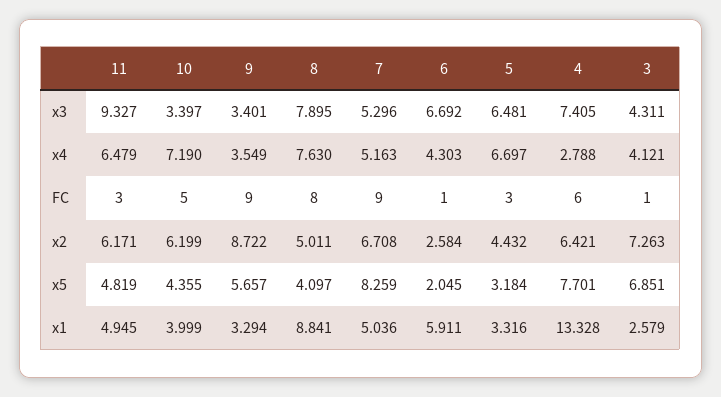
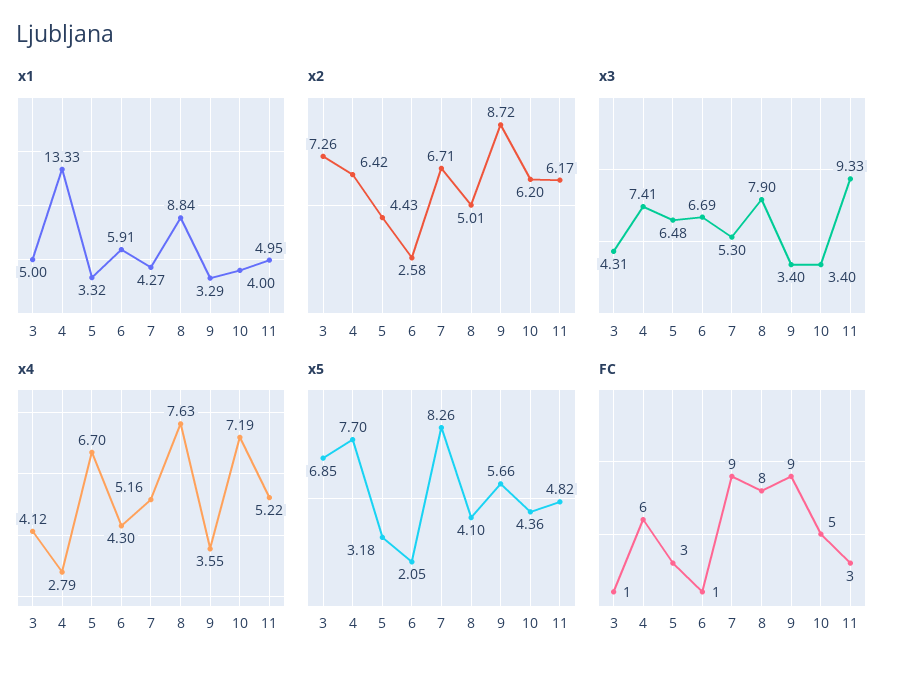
x4, 11: 6.479 -> 5.22
x1, 7: 5.036 -> 4.27
x1, 3: 2.579 -> 5

